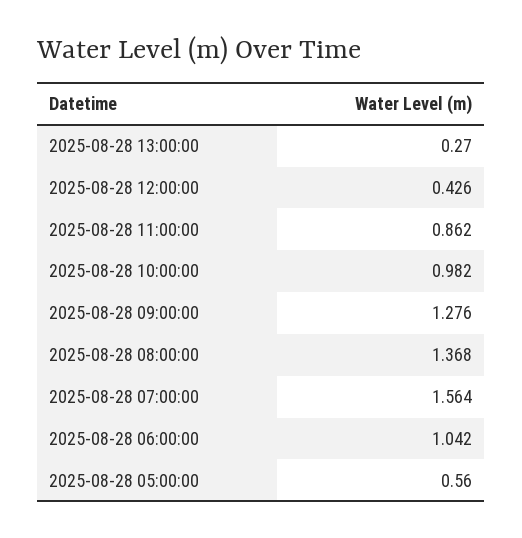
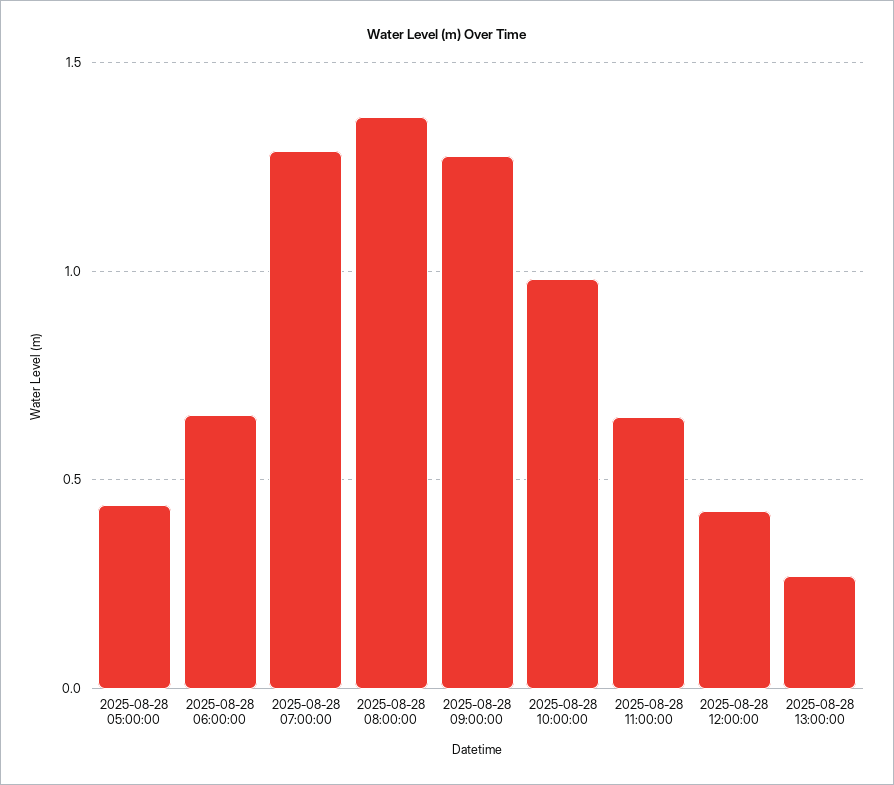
2025-08-28 11:00:00: 0.862 -> 0.65
2025-08-28 07:00:00: 1.564 -> 1.3
2025-08-28 06:00:00: 1.042 -> 0.65
2025-08-28 05:00:00: 0.56 -> 0.45

